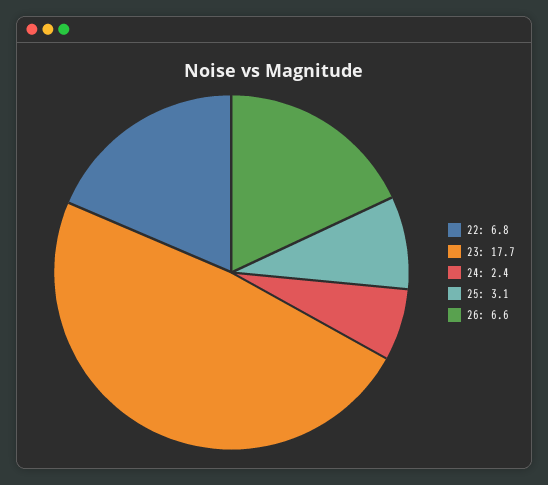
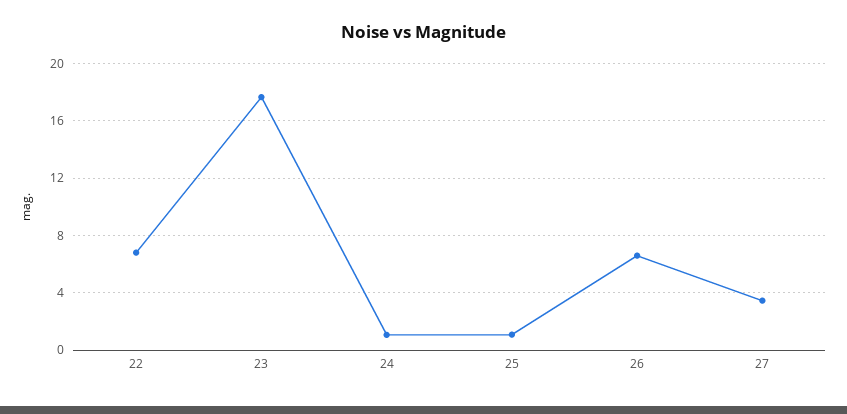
24: 2.4 -> 1
25: 3.1 -> 1
27: none -> 3.5

